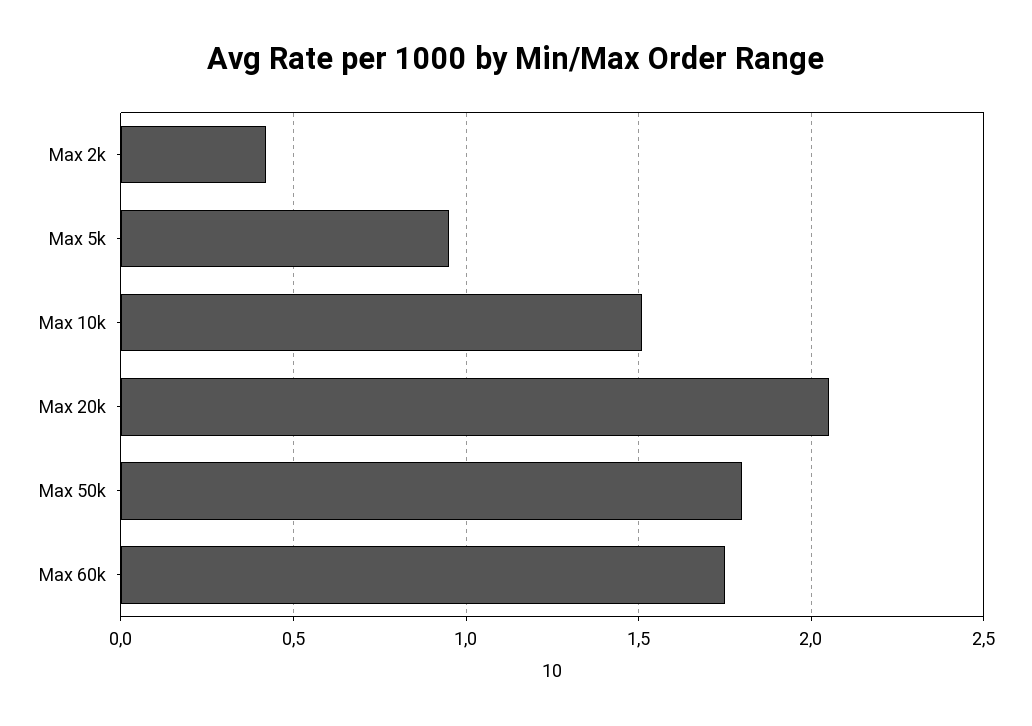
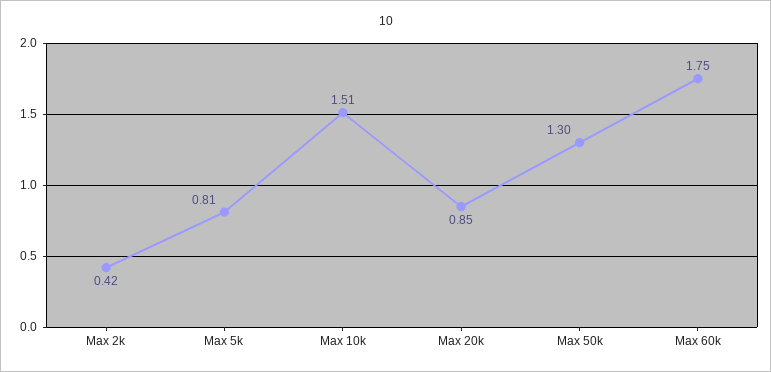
Max 5k: 0.95 -> 0.81
Max 20k: 2.05 -> 0.85
Max 50k: 1.8 -> 1.3

